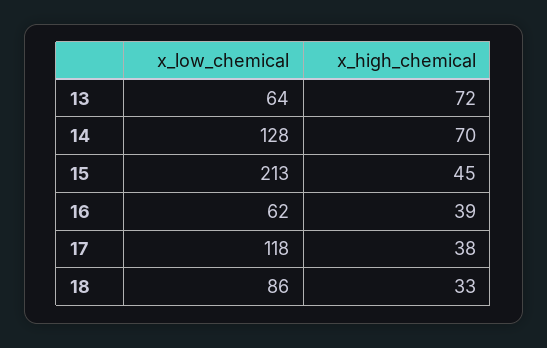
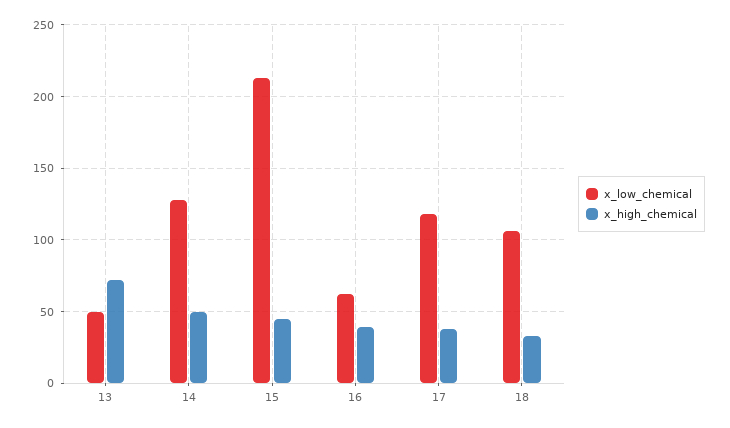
x_low_chemical, 13: 64 -> 50
x_high_chemical, 14: 70 -> 50
x_low_chemical, 18: 86 -> 105

